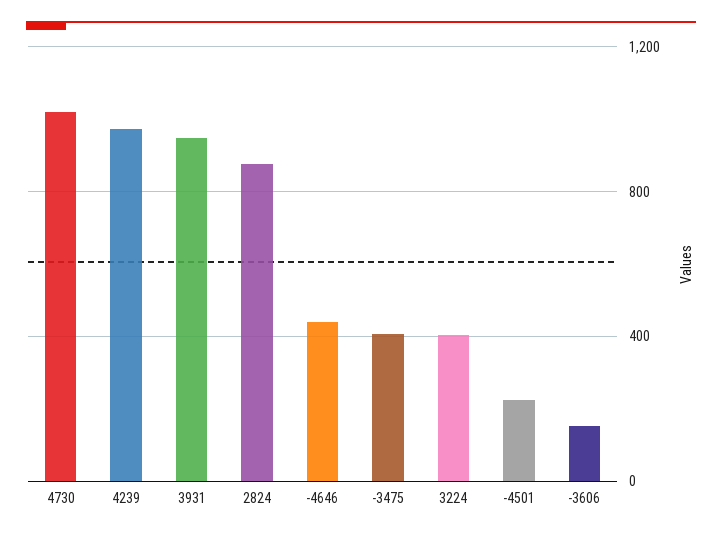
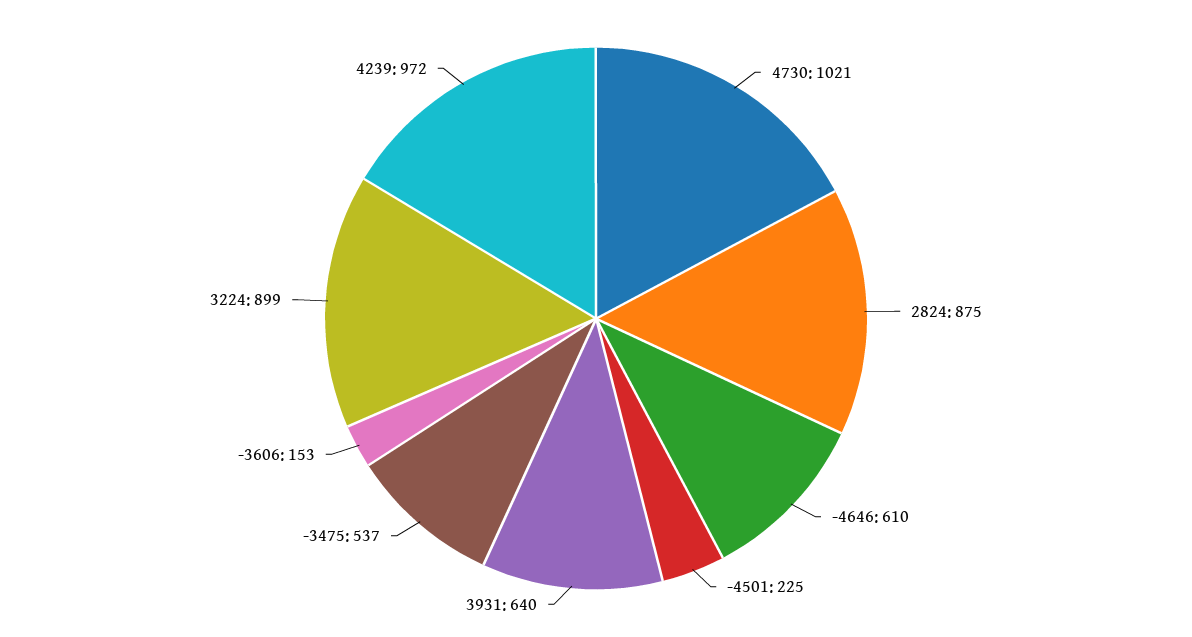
3931: 950 -> 640
-4646: 450 -> 610
-3475: 400 -> 537
3224: 400 -> 899

